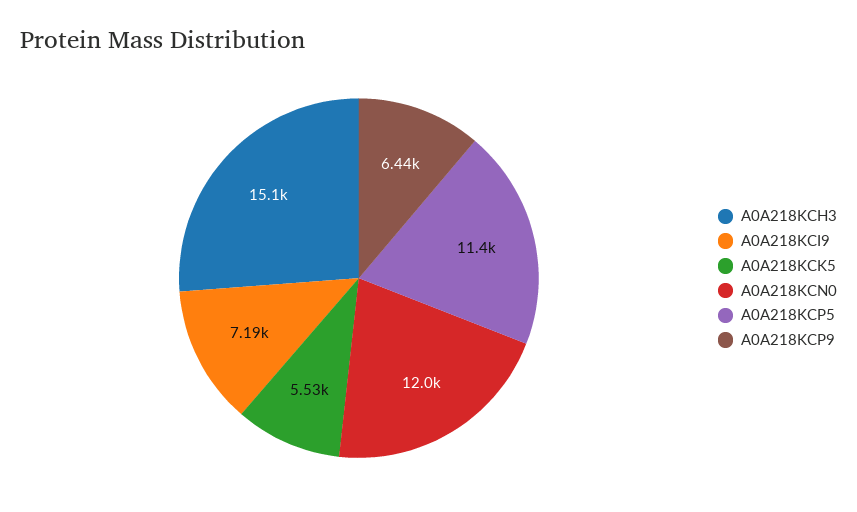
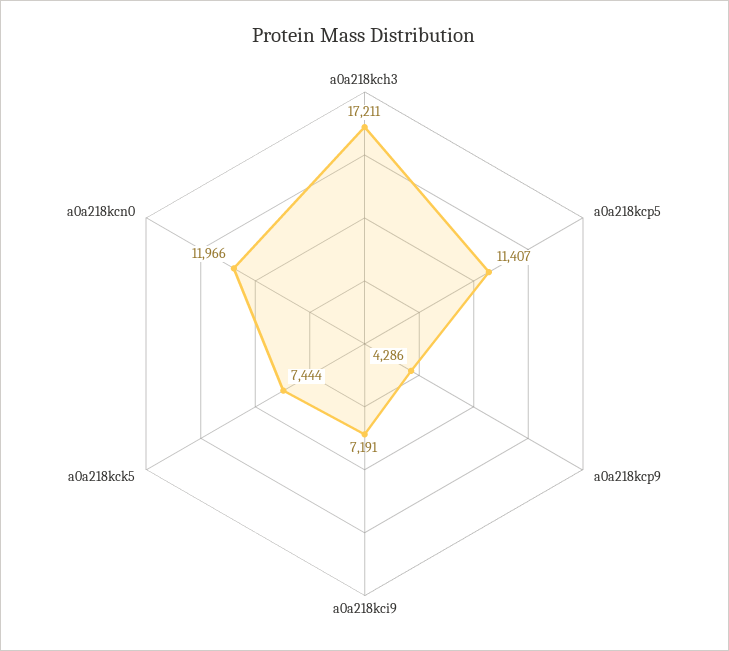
A0A218KCH3: 15100 -> 17211
A0A218KCK5: 5530 -> 7444
A0A218KCP9: 6440 -> 4286

